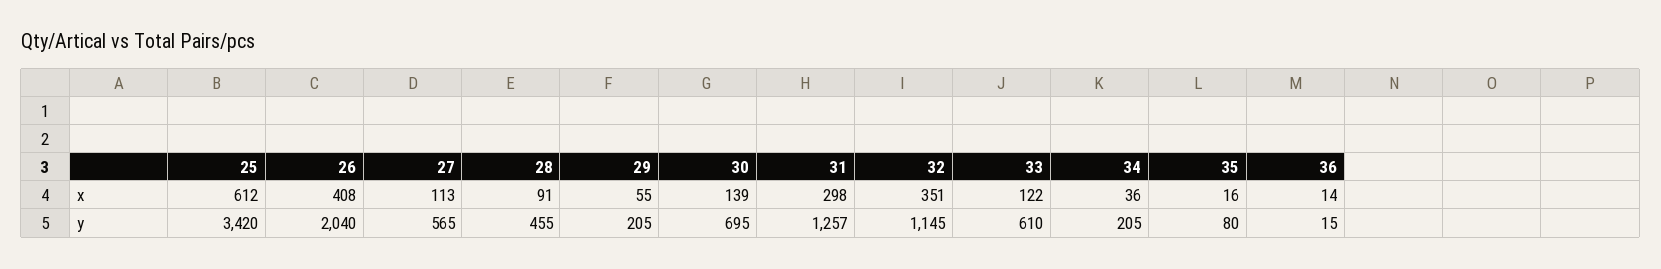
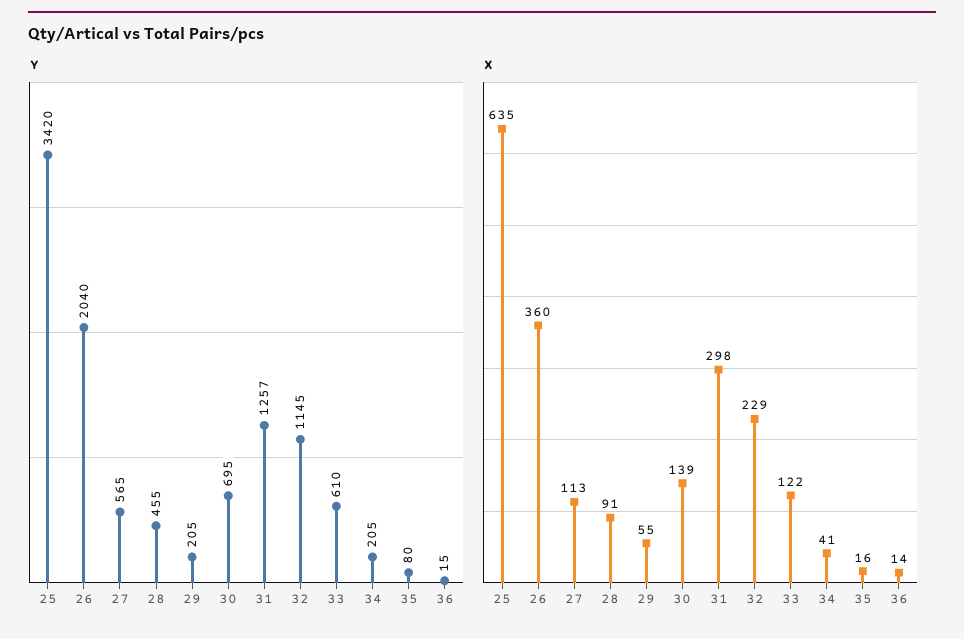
x, 25: 612 -> 635
x, 26: 408 -> 360
x, 32: 351 -> 229
x, 34: 36 -> 41

